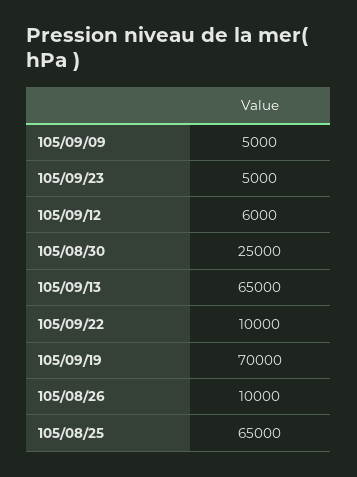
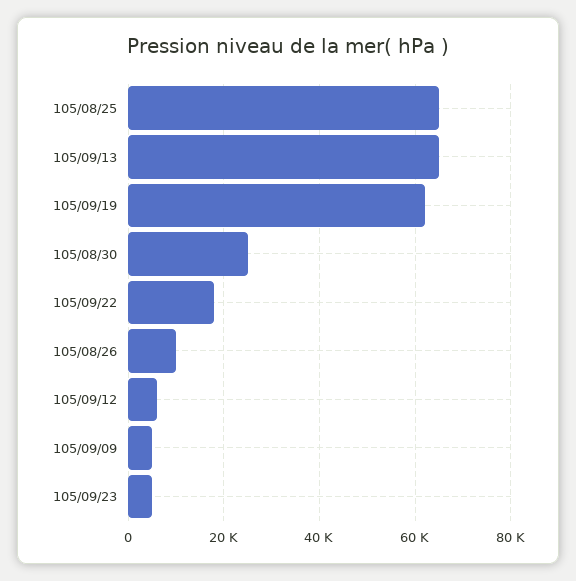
105/09/22: 10000 -> 18000
105/09/19: 70000 -> 62000

